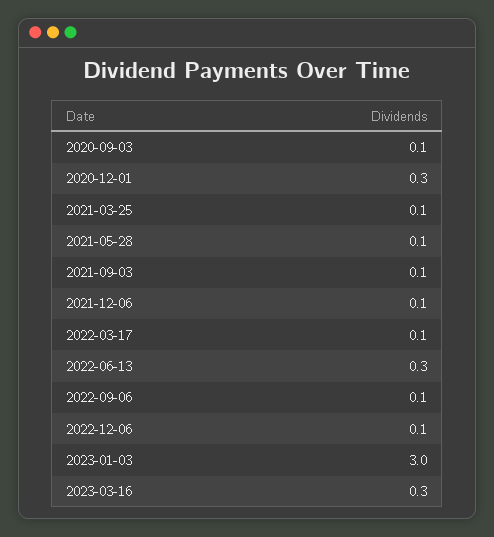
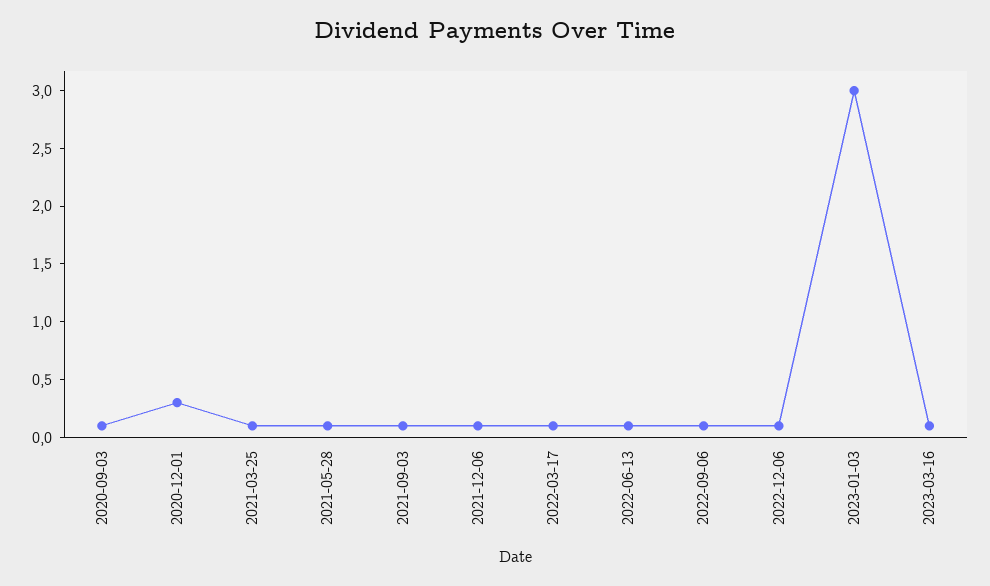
2022-06-13: 0.3 -> 0.1
2023-03-16: 0.3 -> 0.1

